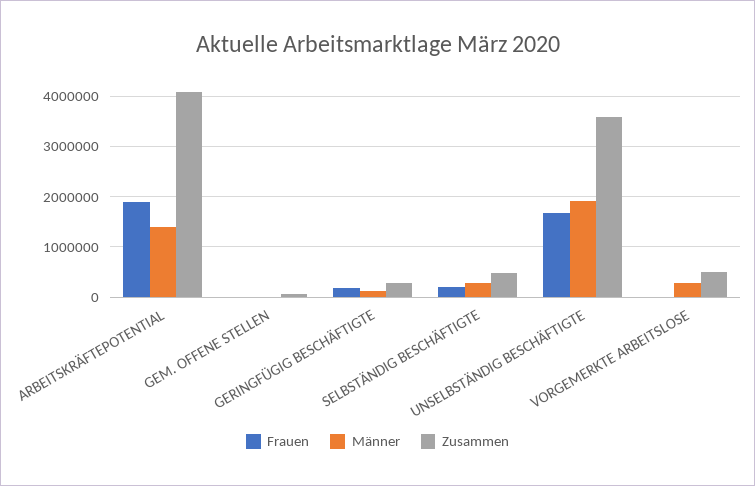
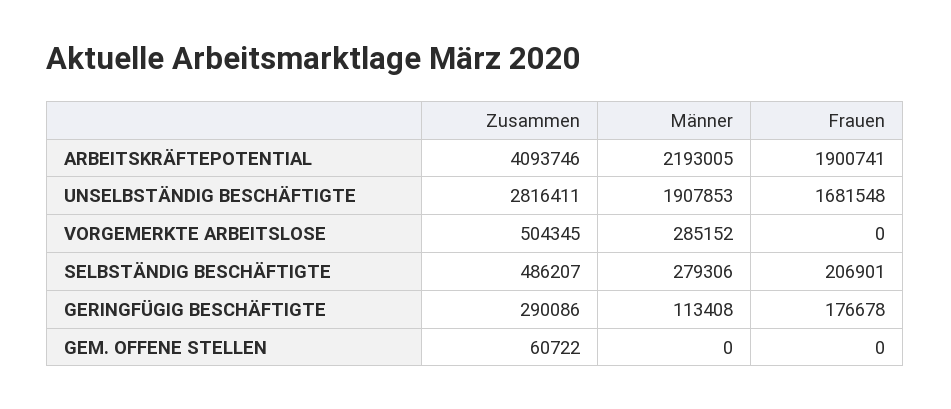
Männer, ARBEITSKRÄFTEPOTENTIAL: 1400000 -> 2193005
Zusammen, UNSELBSTÄNDIG BESCHÄFTIGTE: 3600000 -> 2816411

